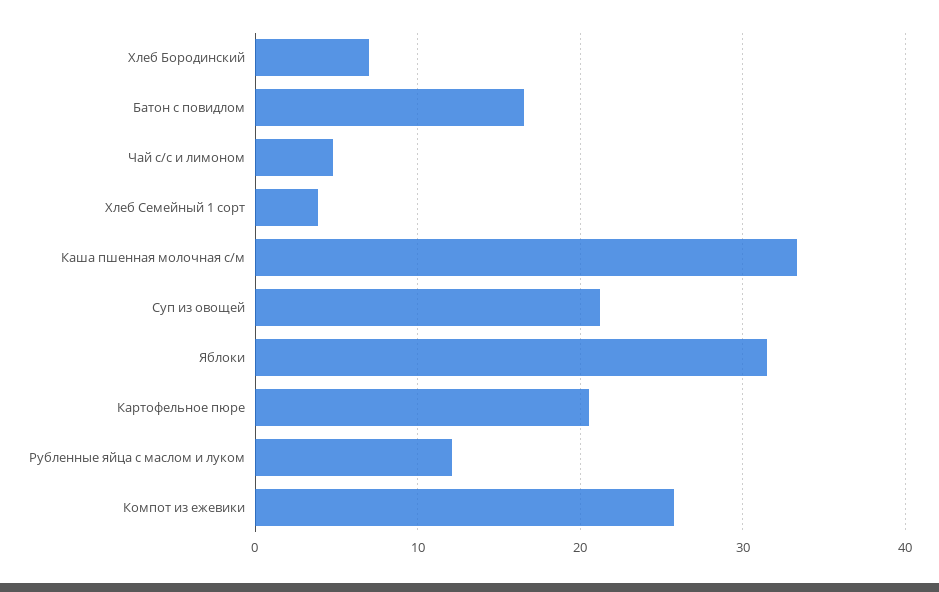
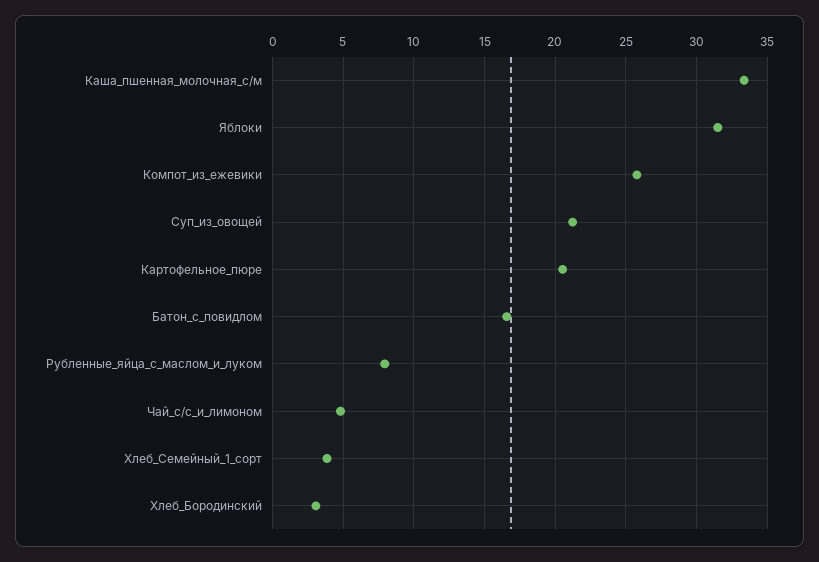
Хлеб Бородинский: 7 -> 3
Рубленные яйца с маслом и луком: 12 -> 8

